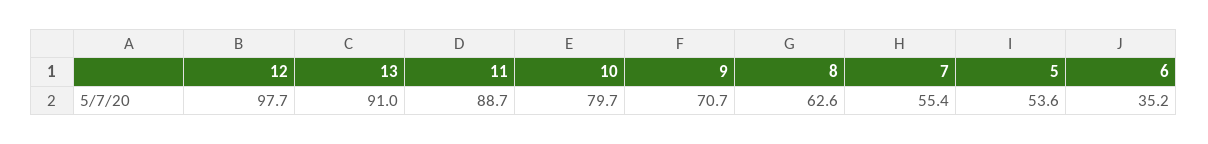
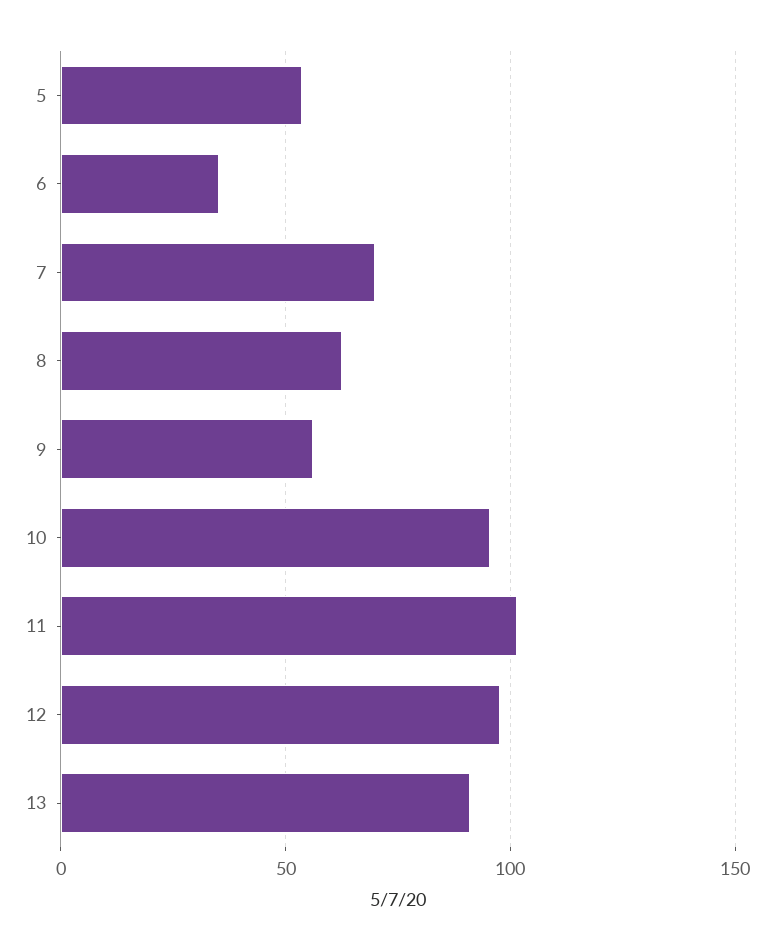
11: 88.7 -> 100
10: 79.7 -> 95
9: 70.7 -> 55
7: 55.4 -> 70

